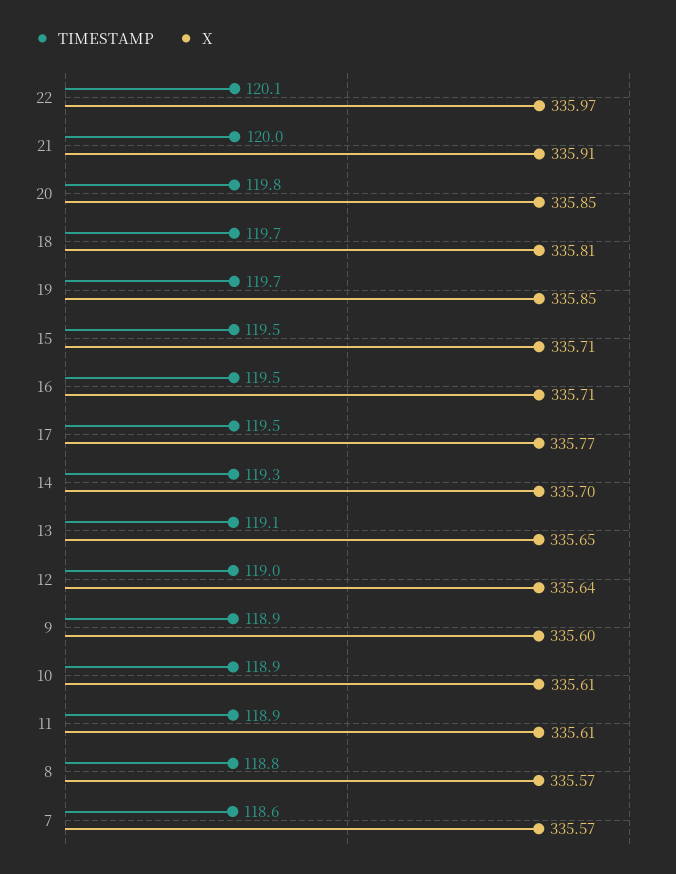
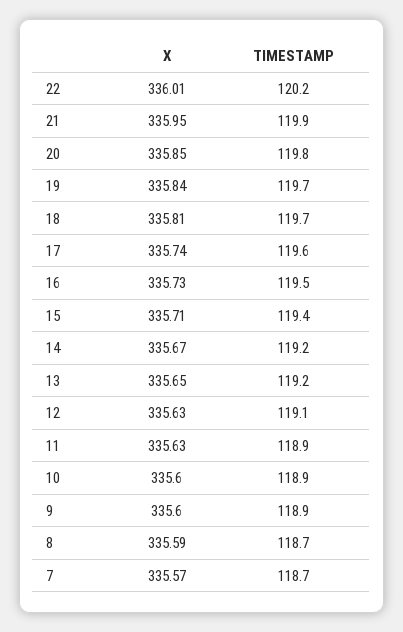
TIMESTAMP, 22: 120.1 -> 120.2
X, 22: 335.97 -> 336.01
TIMESTAMP, 21: 120 -> 119.9
X, 21: 335.91 -> 335.95
X, 19: 335.85 -> 335.84
TIMESTAMP, 15: 119.5 -> 119.4
X, 16: 335.71 -> 335.73
TIMESTAMP, 17: 119.5 -> 119.6
X, 17: 335.77 -> 335.74
TIMESTAMP, 14: 119.3 -> 119.2
X, 14: 335.7 -> 335.67
TIMESTAMP, 13: 119.1 -> 119.2
TIMESTAMP, 12: 119 -> 119.1
X, 12: 335.64 -> 335.63
X, 10: 335.61 -> 335.6
X, 11: 335.61 -> 335.63
TIMESTAMP, 8: 118.8 -> 118.7
X, 8: 335.57 -> 335.59
TIMESTAMP, 7: 118.6 -> 118.7

